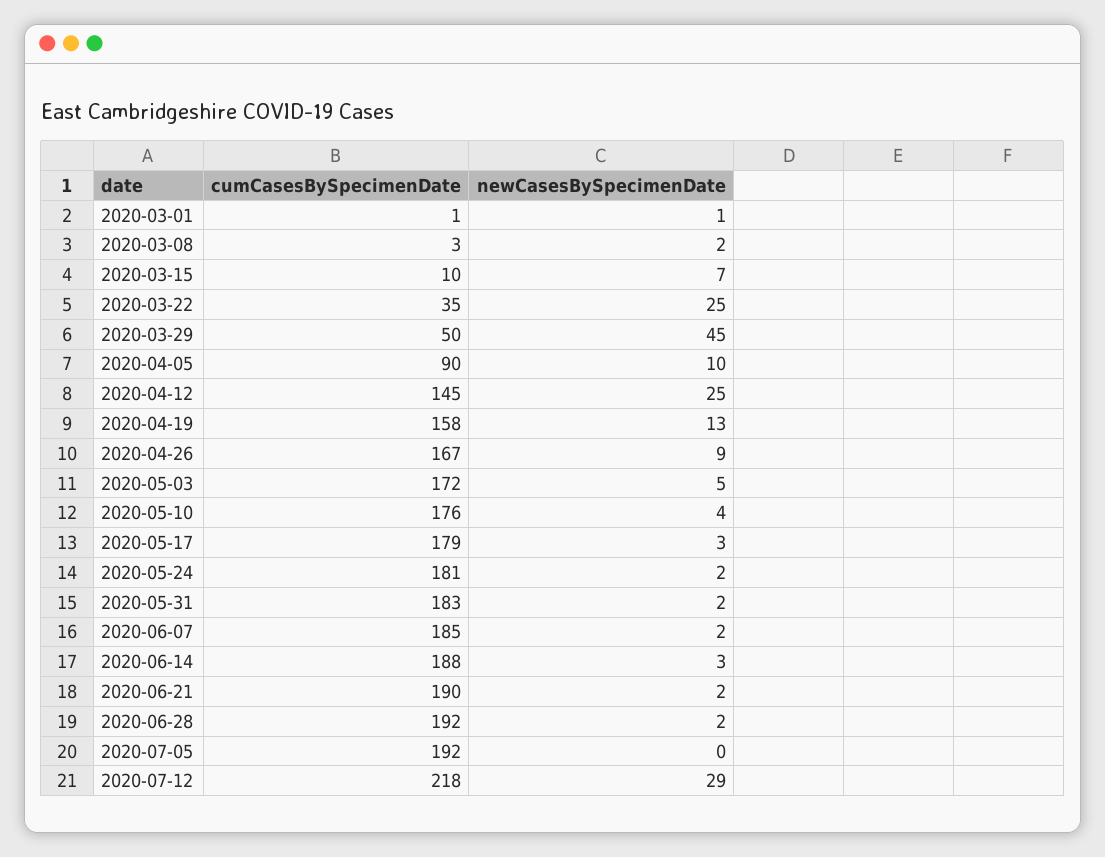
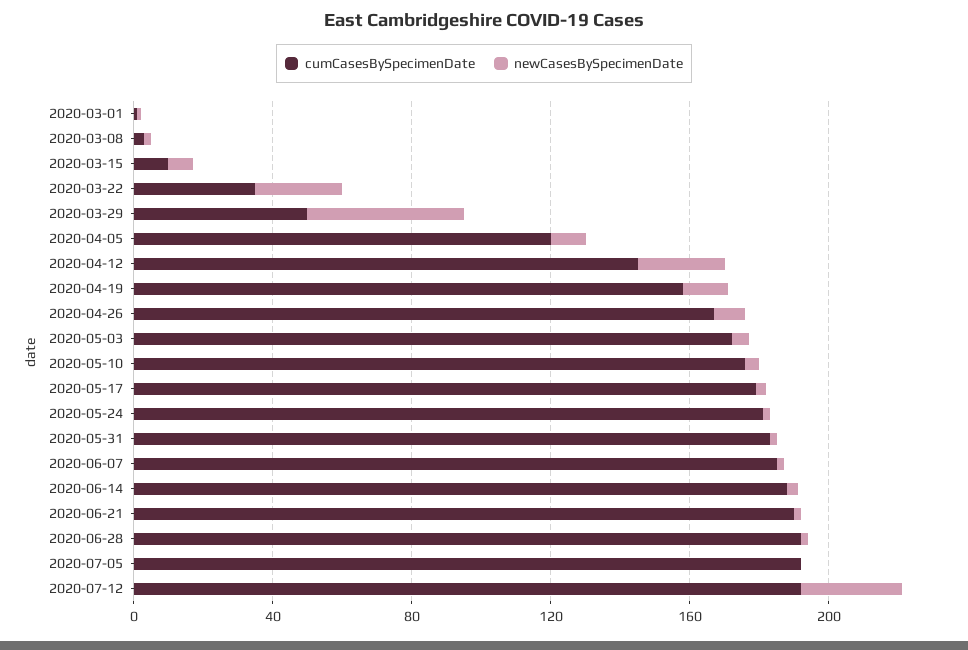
cumCasesBySpecimenDate, 2020-04-05: 90 -> 120
cumCasesBySpecimenDate, 2020-07-12: 218 -> 190

